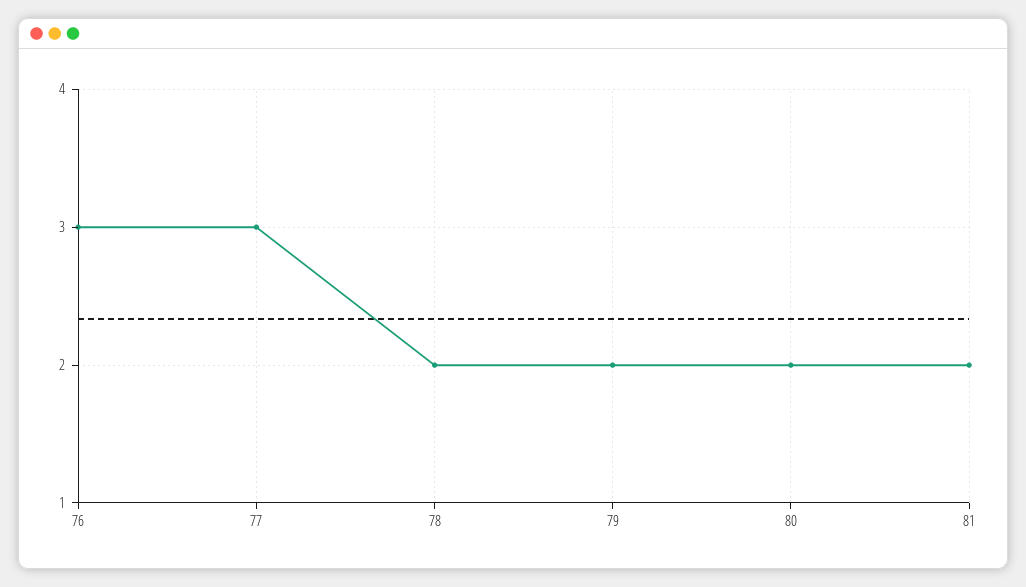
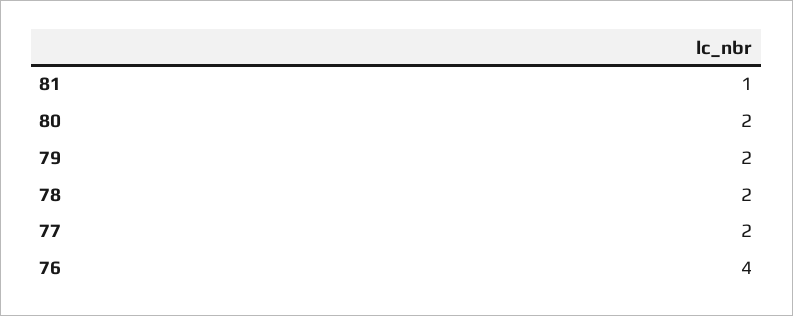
76: 3 -> 4
77: 3 -> 2
81: 2 -> 1

